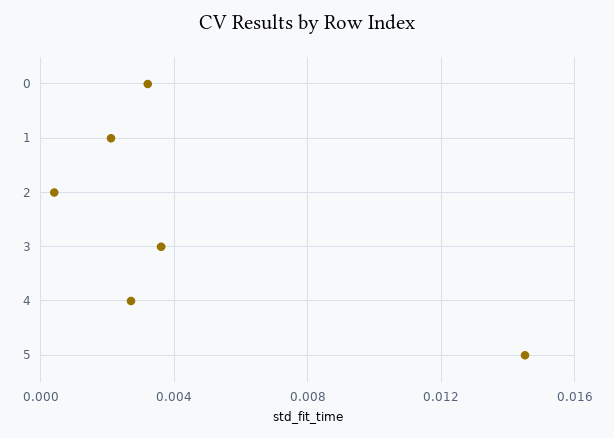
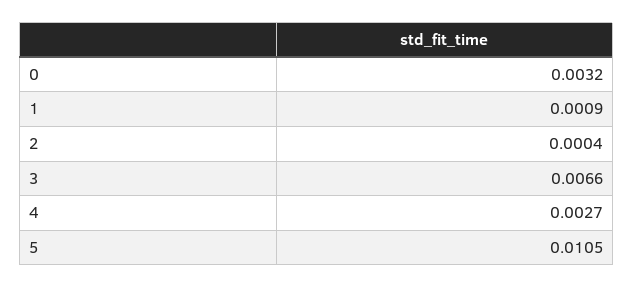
1: 0.002 -> 0.0009
3: 0.0035 -> 0.0066
5: 0.0145 -> 0.0105

